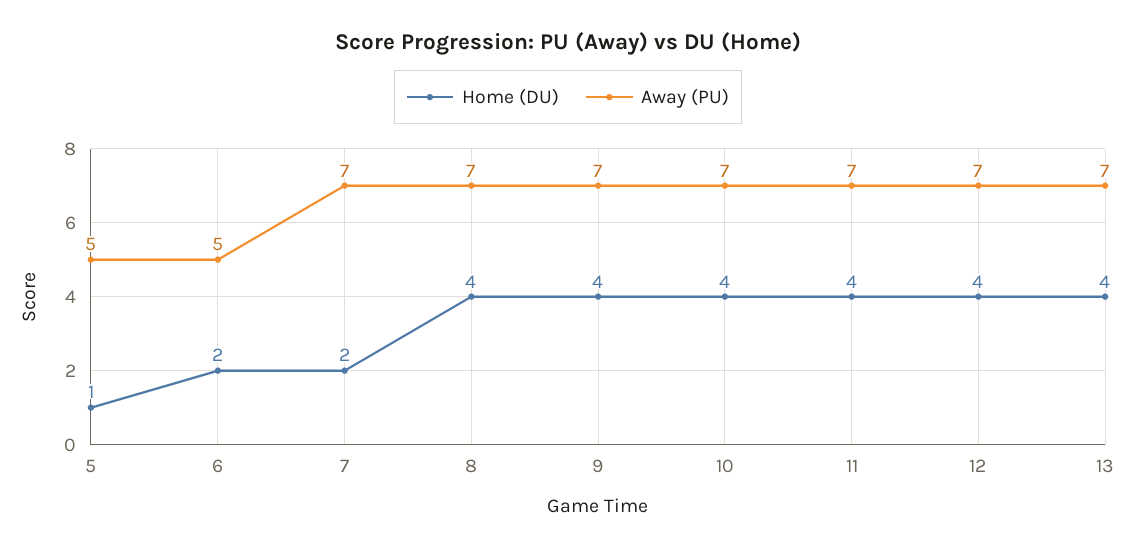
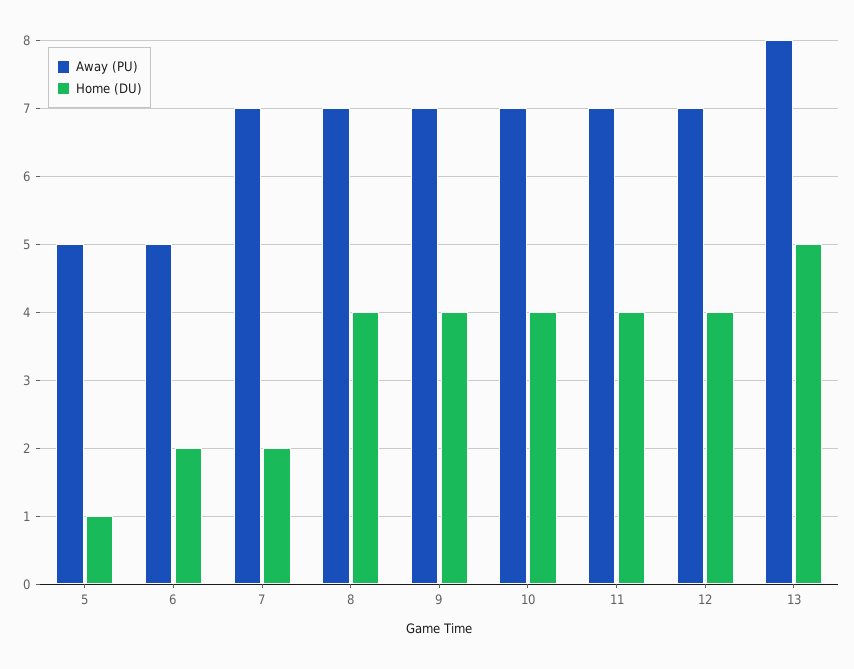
Home (DU), 13: 4 -> 5
Away (PU), 13: 7 -> 8

